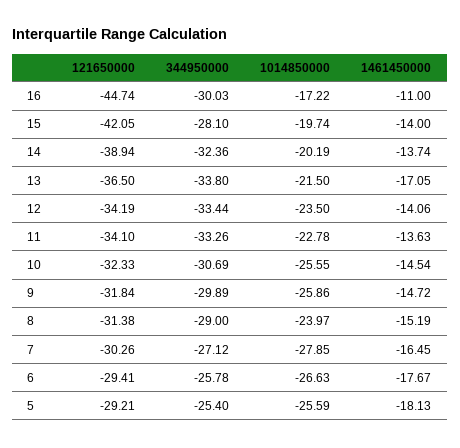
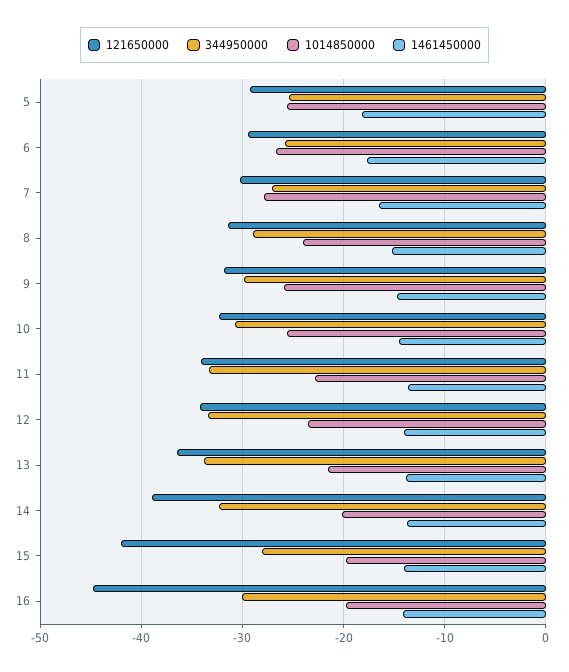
1014850000, 16: -17.22 -> -20
1461450000, 16: -11 -> -14
1461450000, 13: -17.05 -> -14

